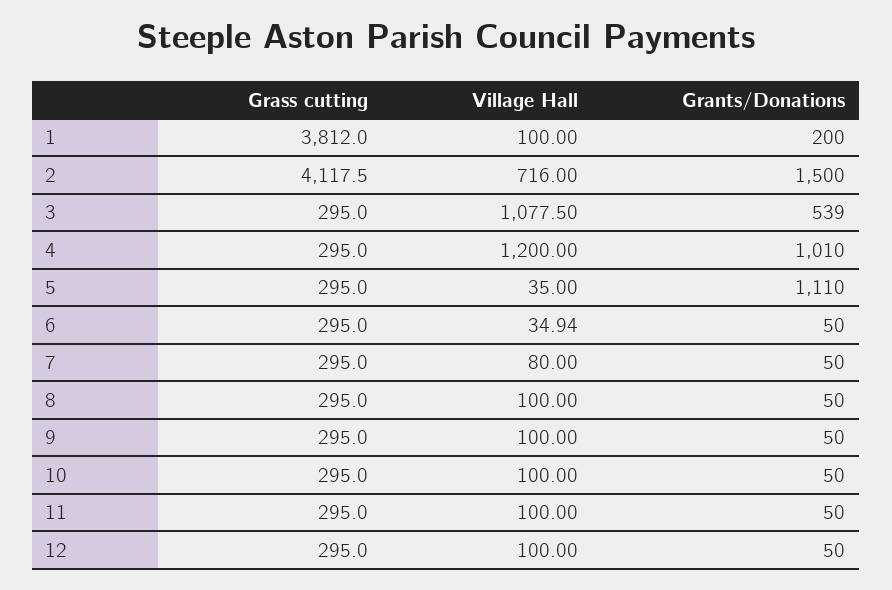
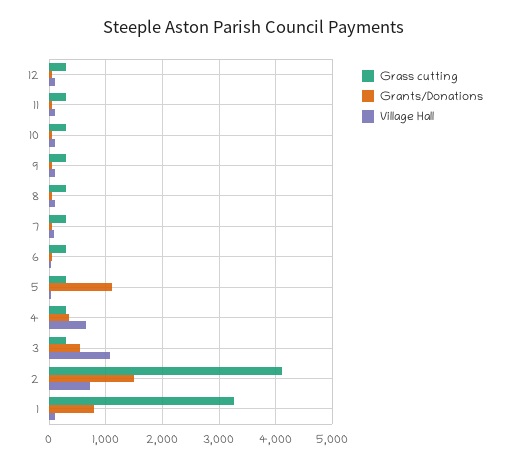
Grass cutting, 1: 3812 -> 3200
Grants/Donations, 1: 200 -> 800
Village Hall, 4: 1200 -> 600
Grants/Donations, 4: 1010 -> 400

